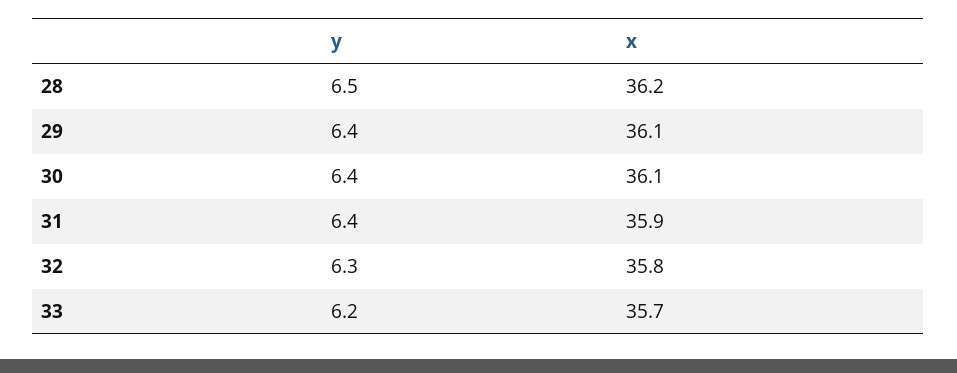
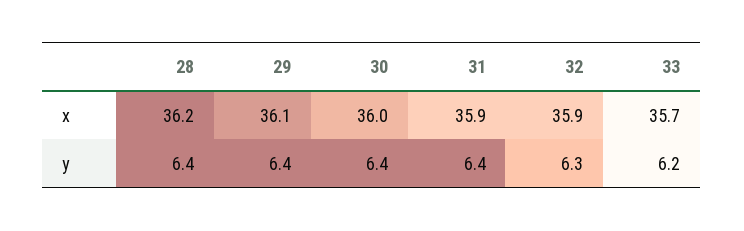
y, 28: 6.5 -> 6.4
x, 30: 36.1 -> 36
x, 32: 35.8 -> 35.9

